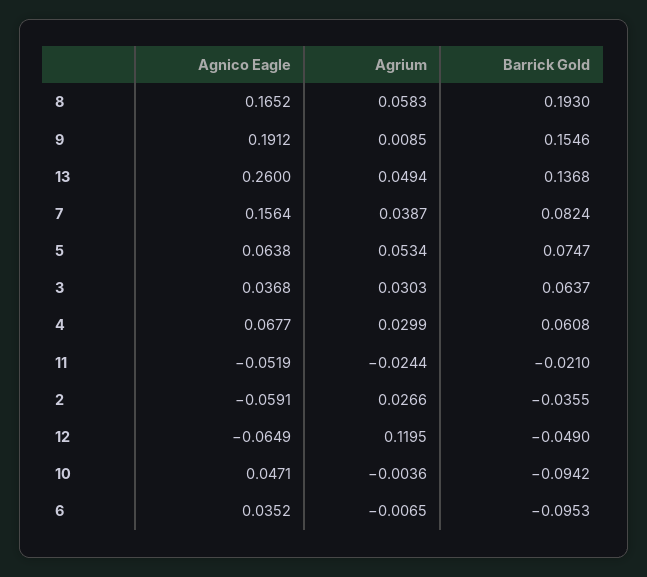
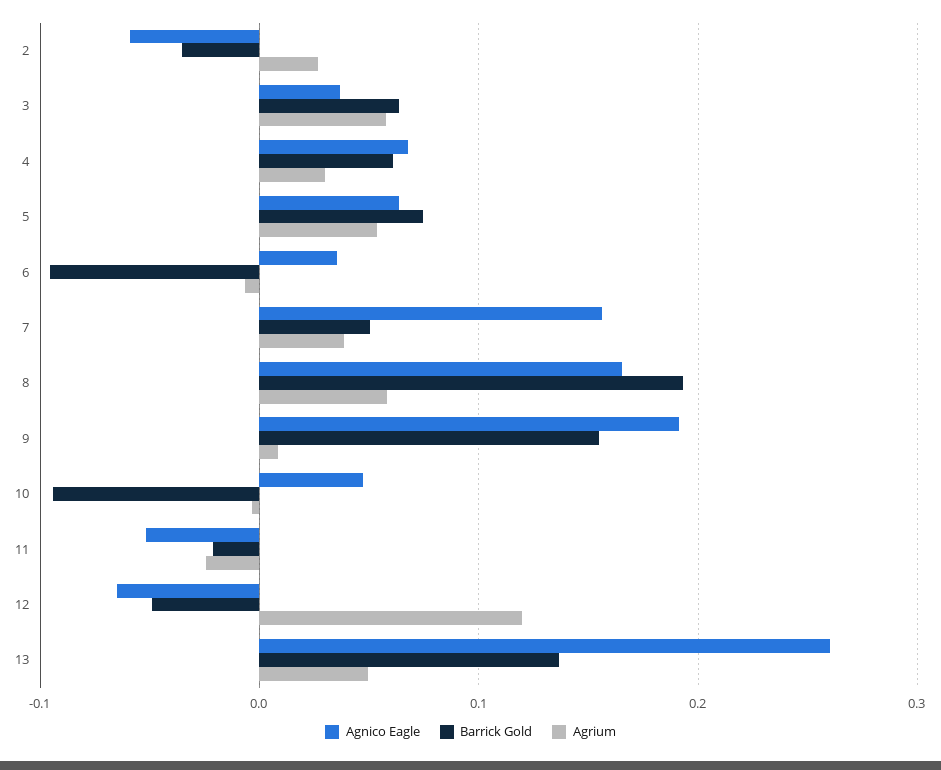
Barrick Gold, 7: 0.0824 -> 0.05
Agrium, 3: 0.0303 -> 0.06

